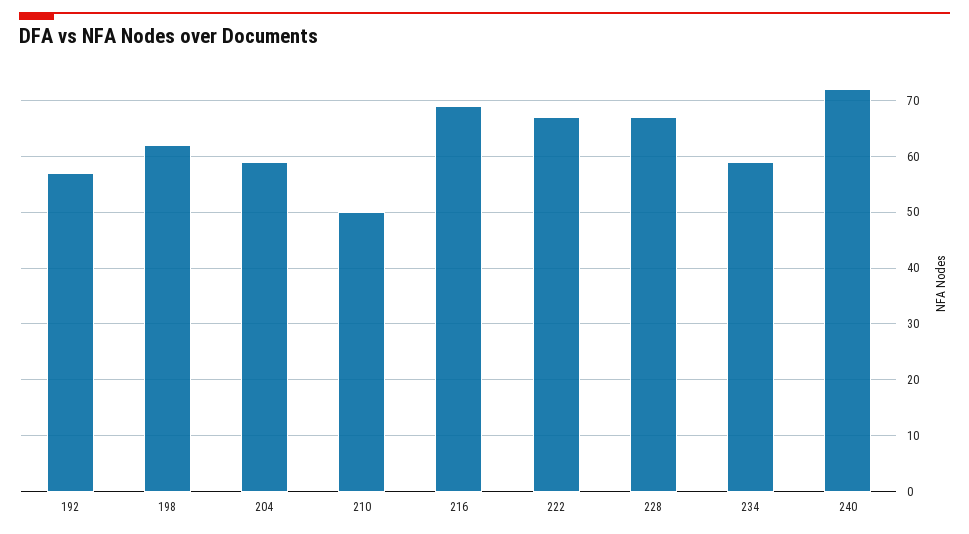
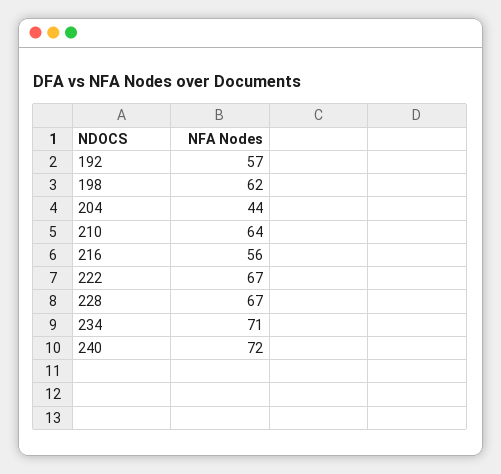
204: 60 -> 44
210: 50 -> 64
216: 70 -> 56
234: 60 -> 71

